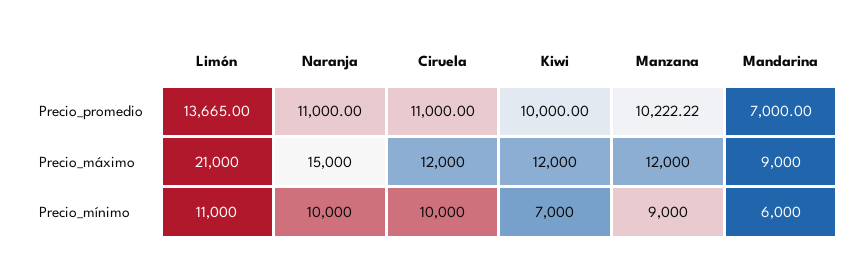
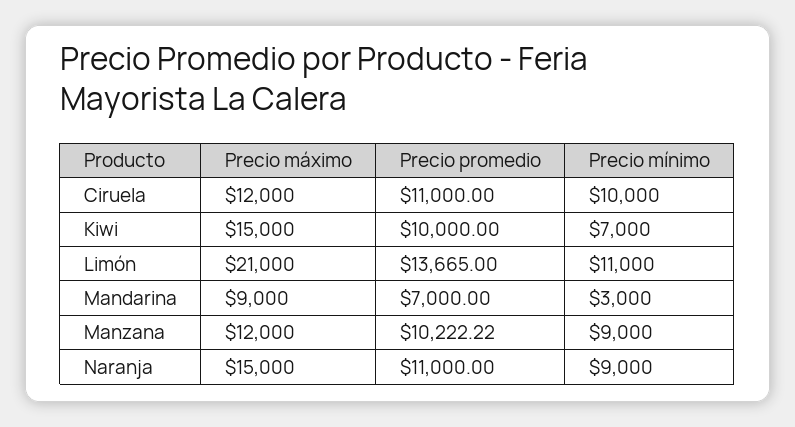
Kiwi, Precio_máximo: 12000 -> 15000
Naranja, Precio_mínimo: 10000 -> 9000
Mandarina, Precio_mínimo: 6000 -> 3000

